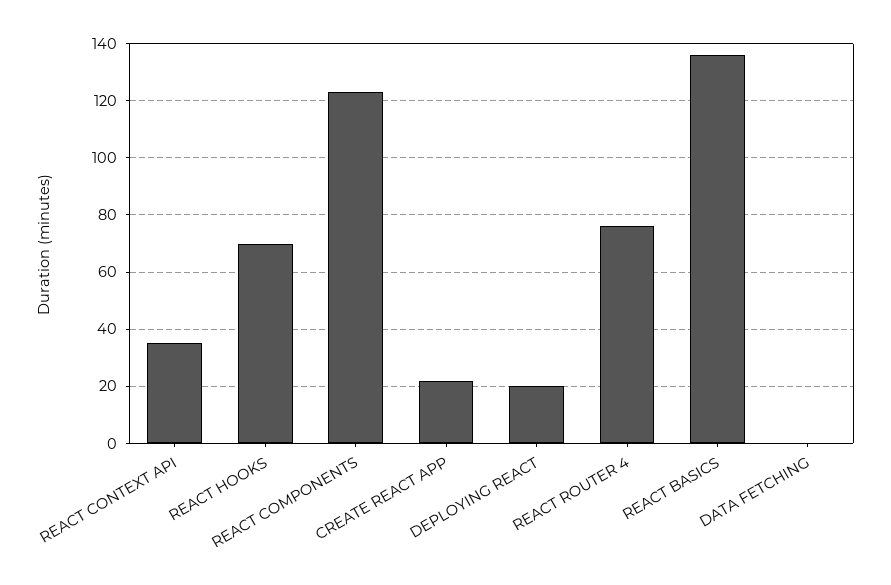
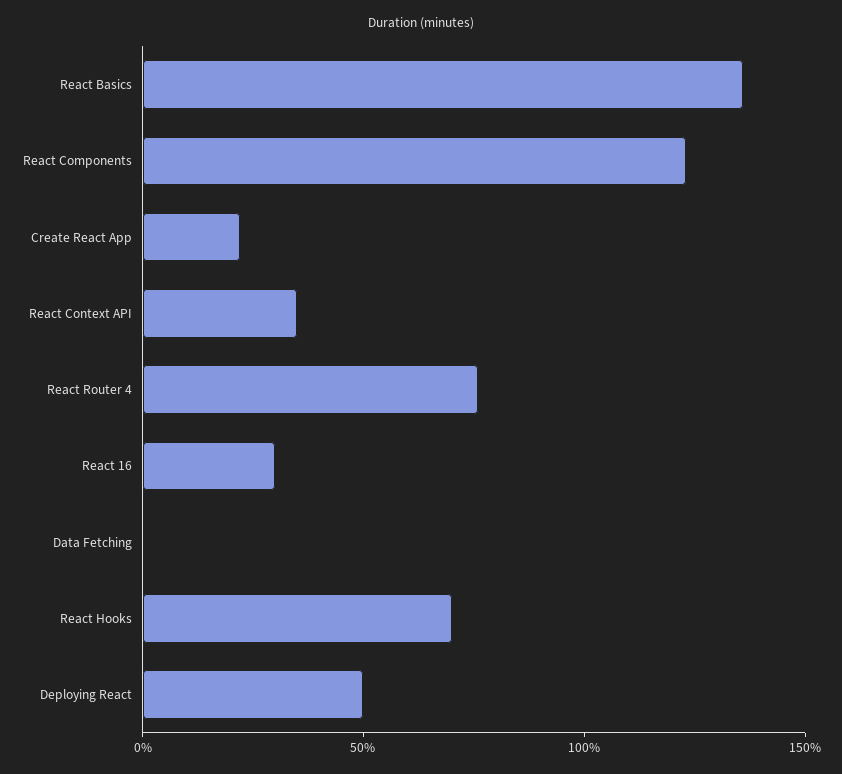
DEPLOYING REACT: 20 -> 50
React 16: none -> 30

